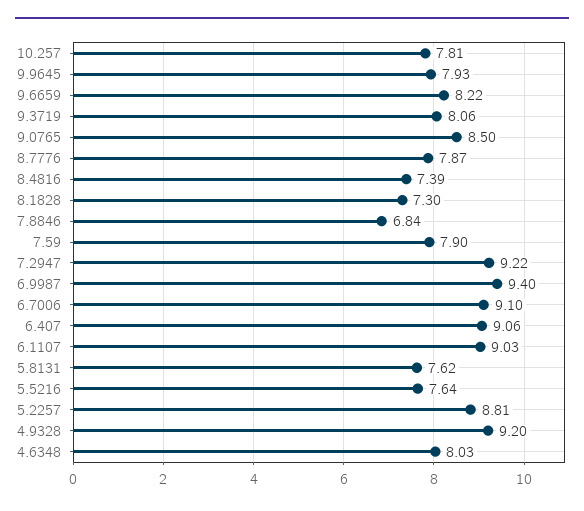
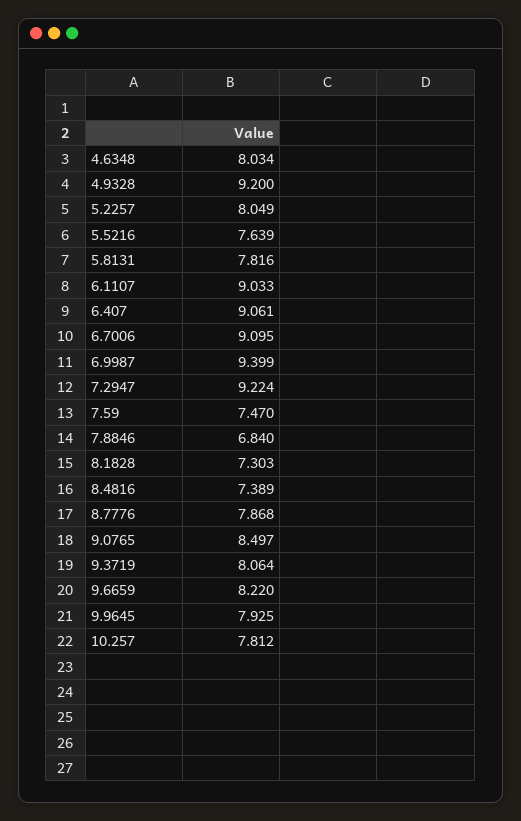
7.59: 7.9 -> 7.47
5.8131: 7.62 -> 7.816
5.2257: 8.81 -> 8.049

